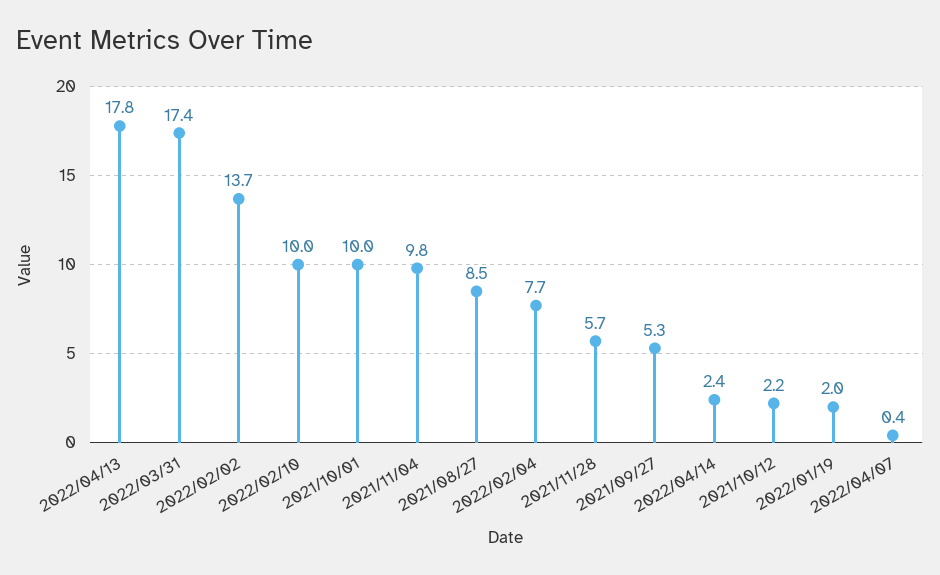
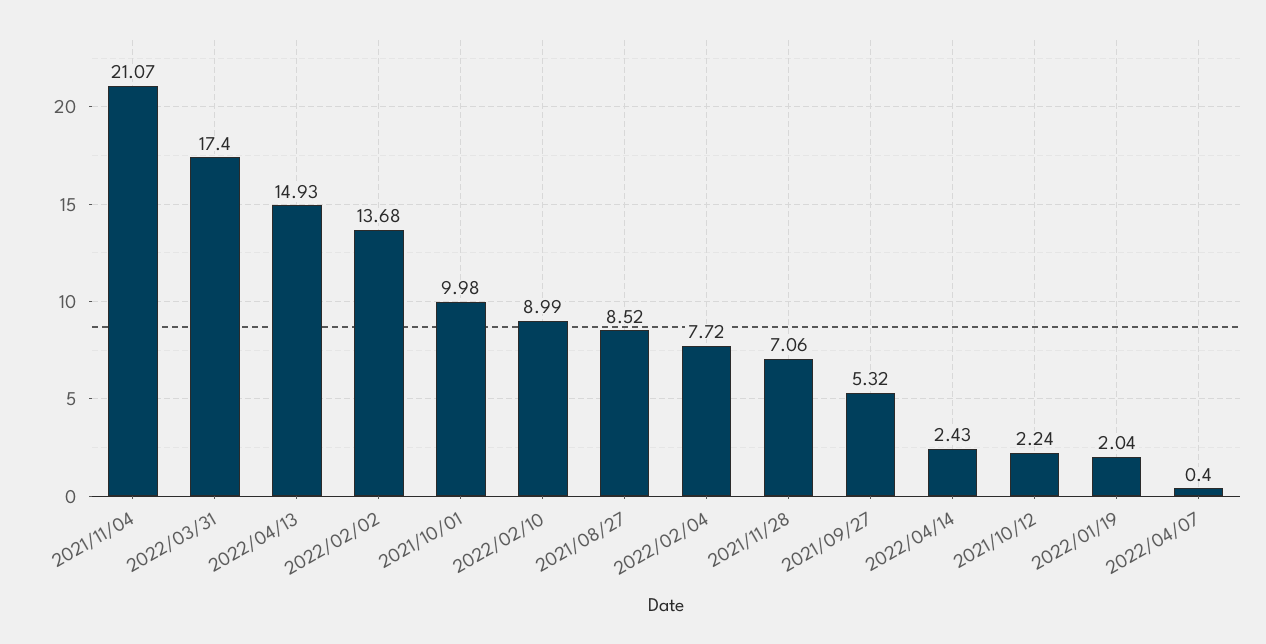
2022/04/13: 17.8 -> 14.93
2022/02/10: 10 -> 8.99
2021/11/04: 9.8 -> 21.07
2021/11/28: 5.7 -> 7.06

